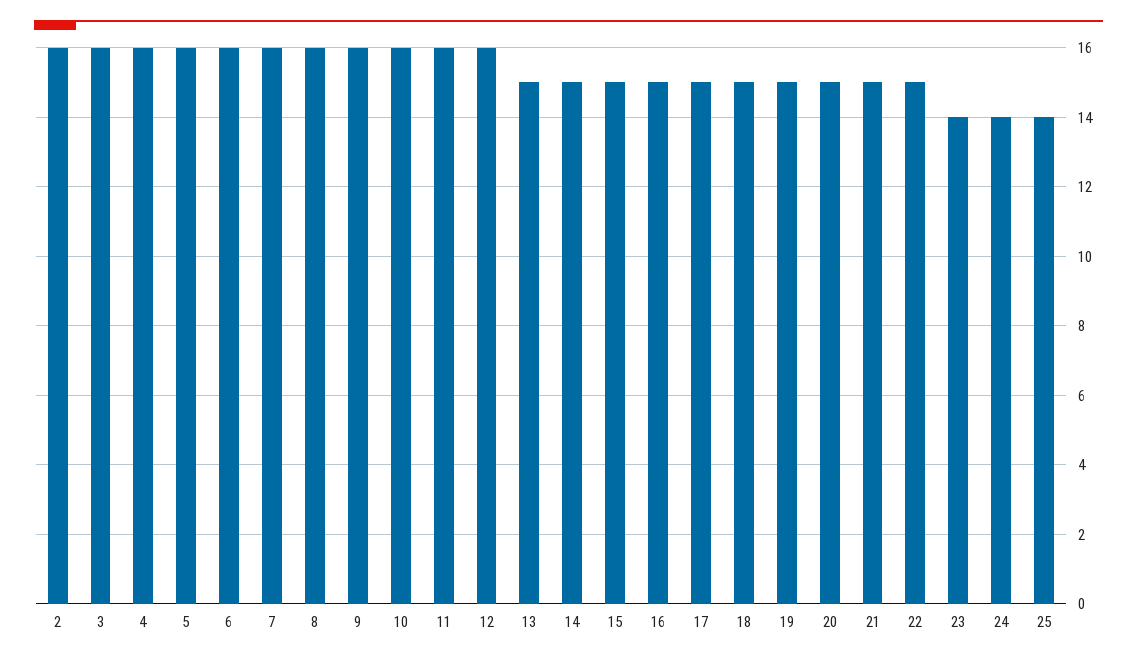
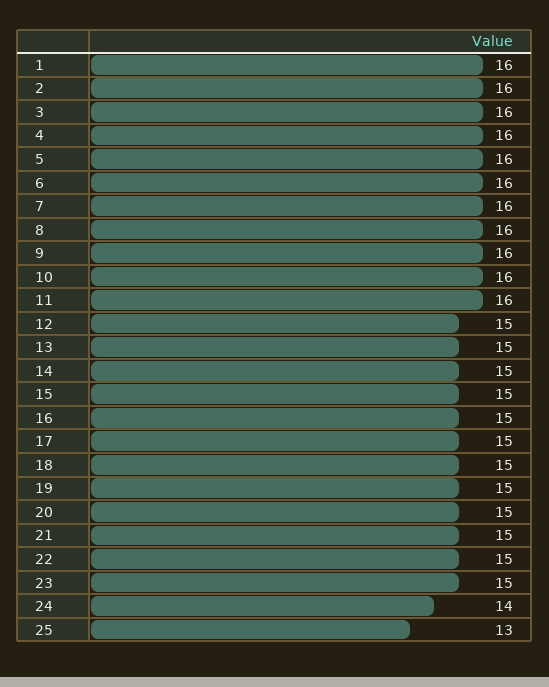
12: 16 -> 15
23: 14 -> 15
25: 14 -> 13
1: none -> 16

